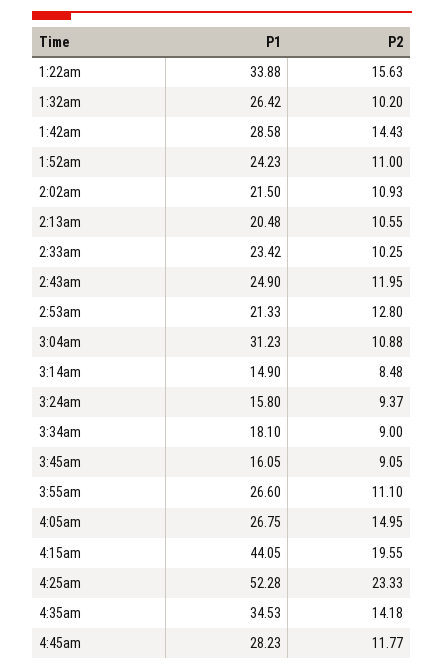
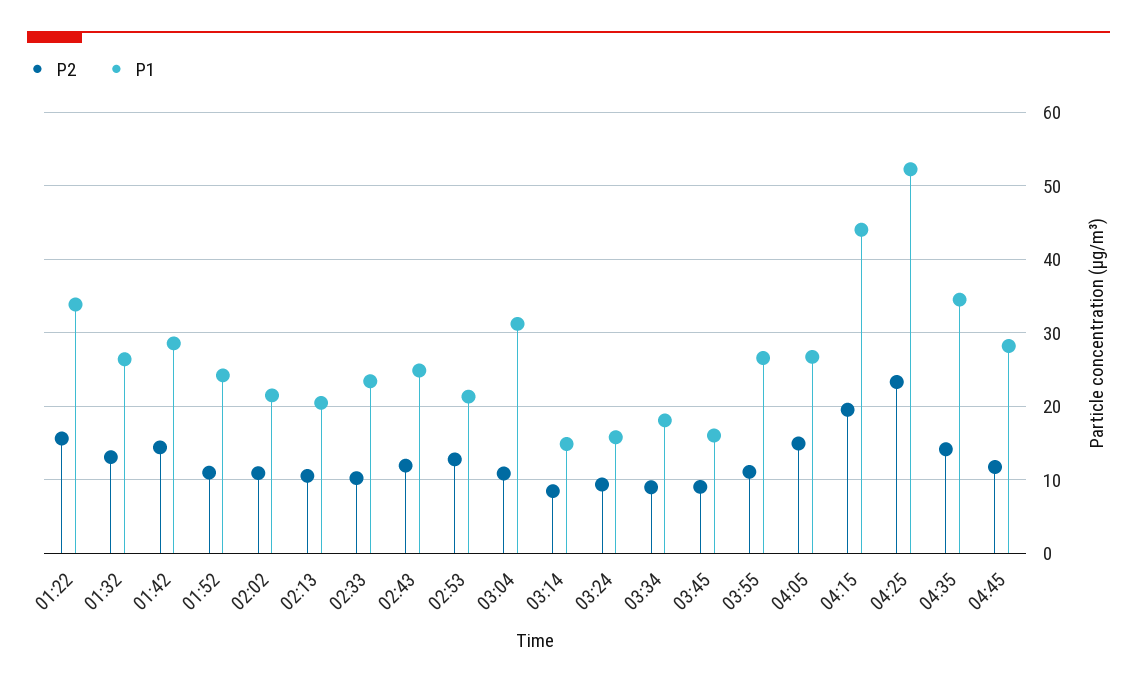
P2, 1:32am: 10.2 -> 13

